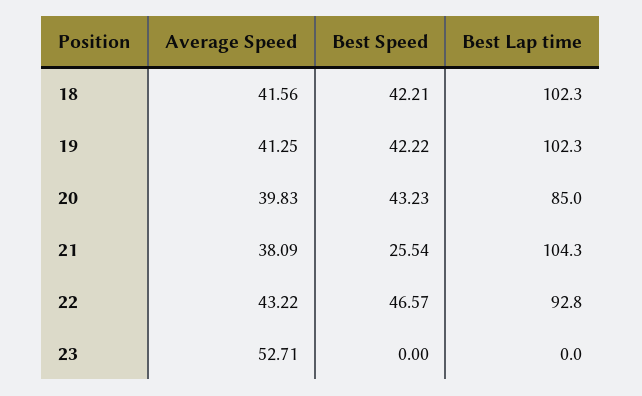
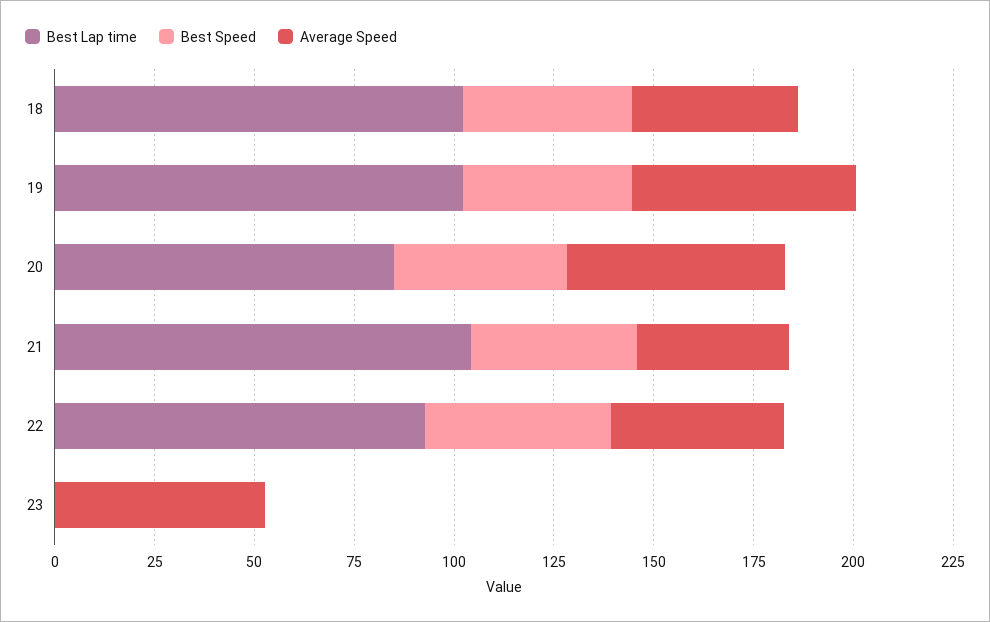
Average Speed, 19: 41.25 -> 55
Average Speed, 20: 39.83 -> 55
Best Speed, 21: 25.54 -> 40

